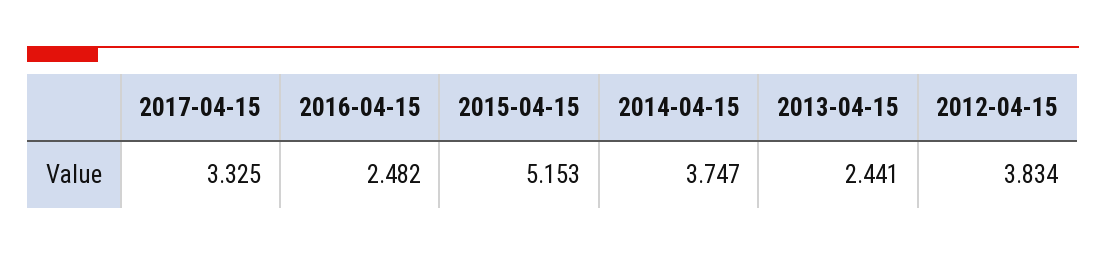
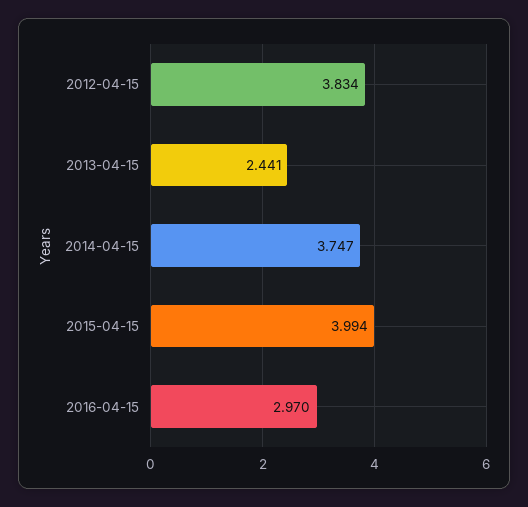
2017-04-15: 3.325 -> none
2016-04-15: 2.482 -> 2.97
2015-04-15: 5.153 -> 3.994

